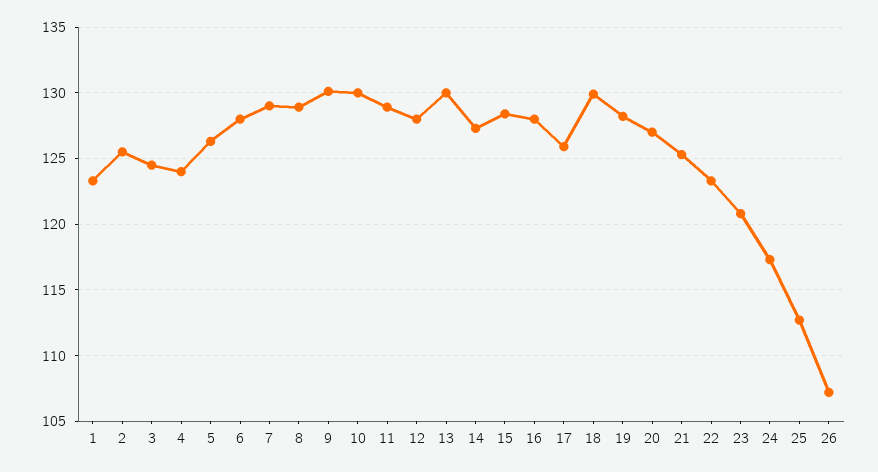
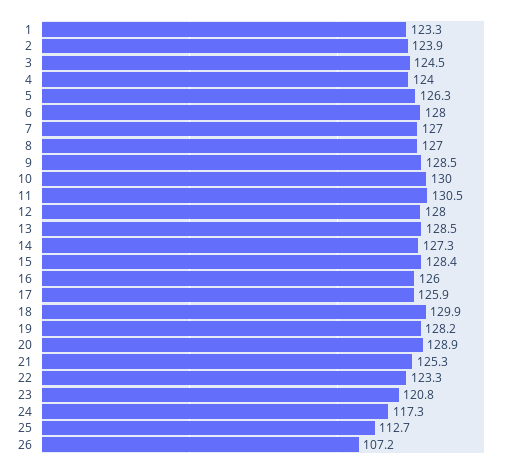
2: 125.5 -> 123.9
7: 129 -> 127
8: 129 -> 127
9: 130 -> 128.5
11: 129 -> 130.5
13: 130 -> 128.5
16: 128 -> 126
20: 127 -> 128.9

